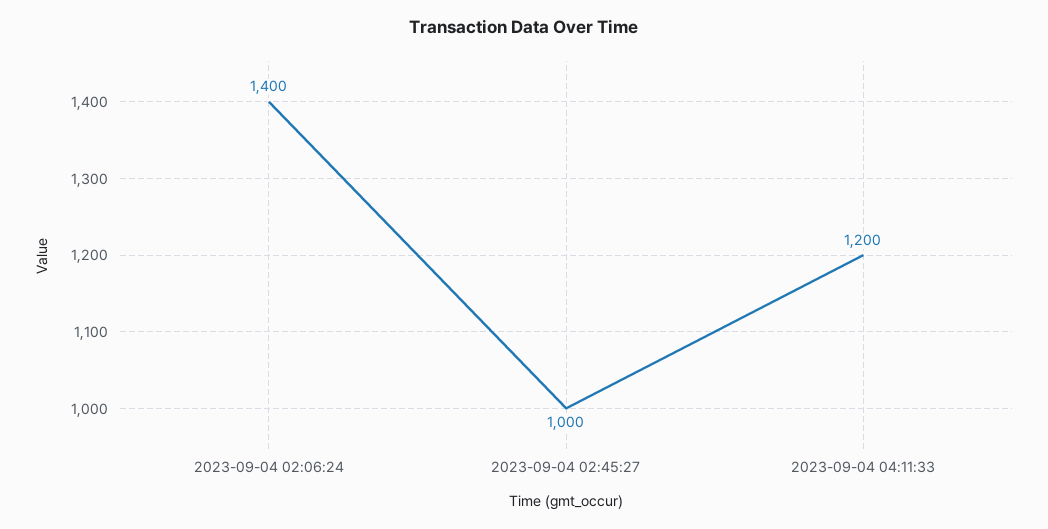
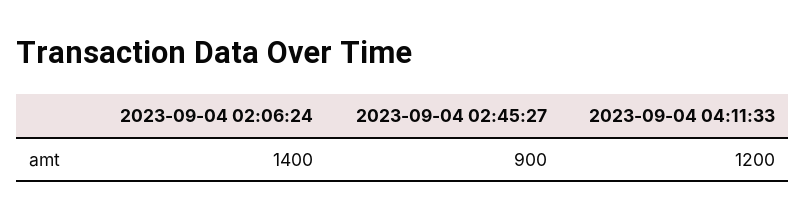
2023-09-04 02:45:27: 1000 -> 900

